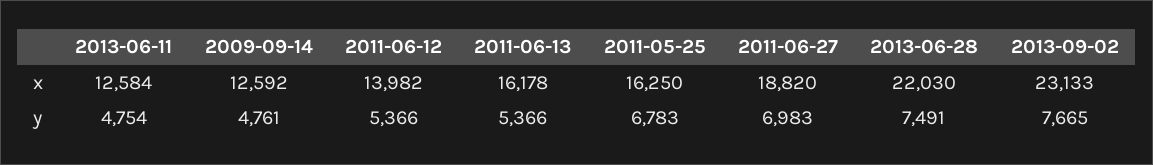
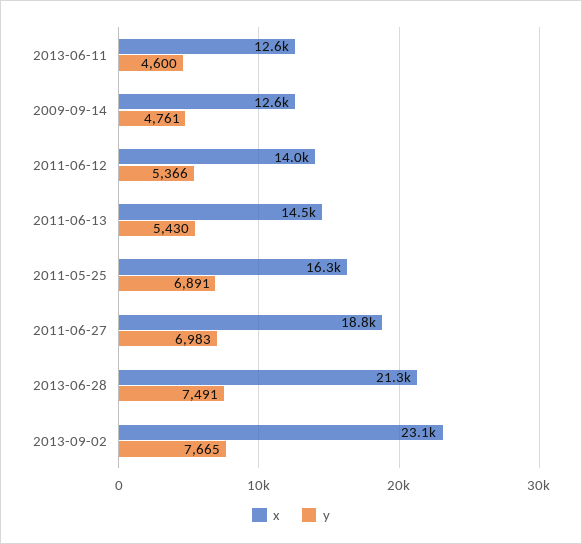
x, 2011-06-13: 16178 -> 14500
x, 2013-06-28: 22030 -> 21300
y, 2013-06-11: 4754 -> 4600
y, 2011-06-13: 5366 -> 5430
y, 2011-05-25: 6783 -> 6891

